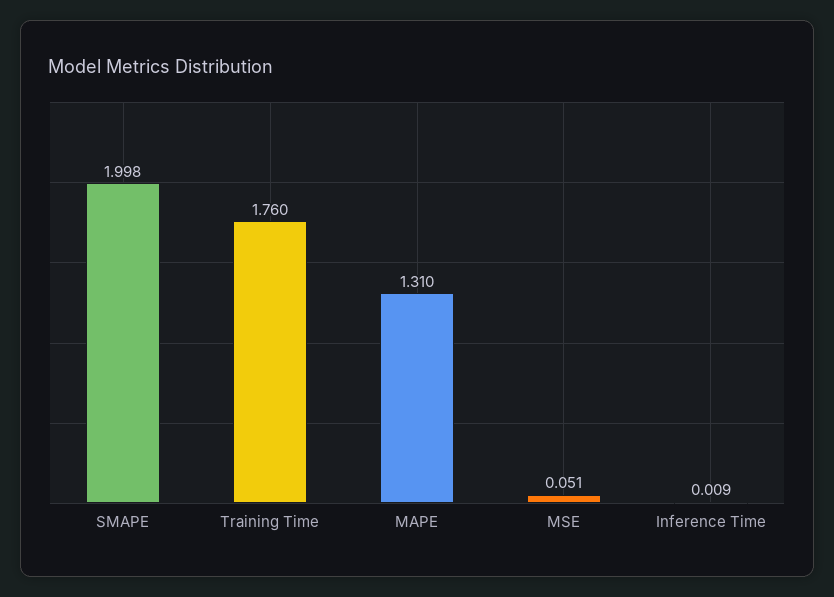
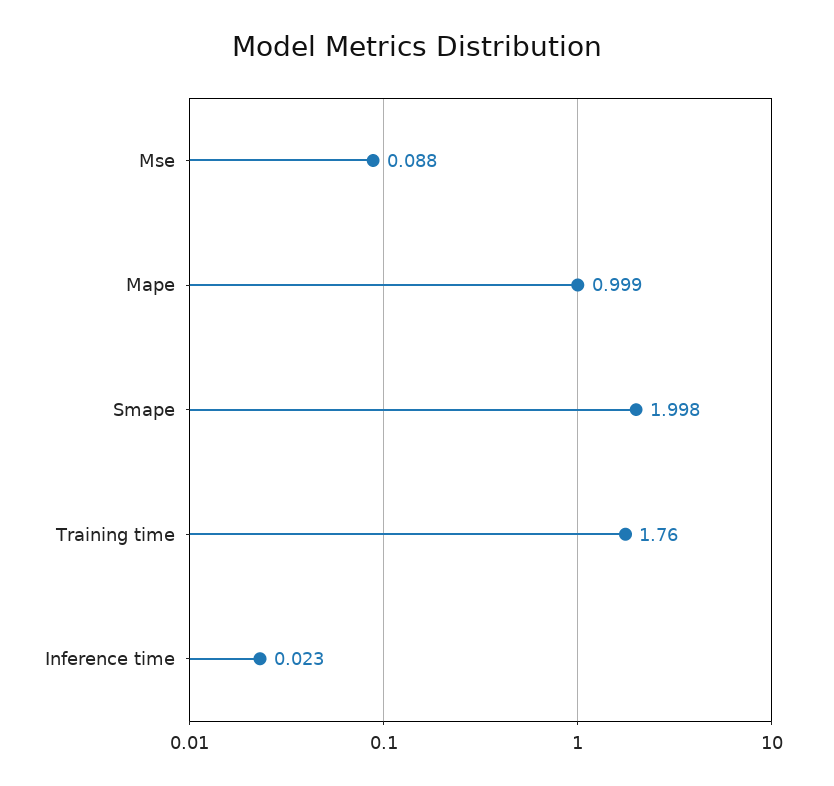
MAPE: 1.31 -> 0.999
MSE: 0.051 -> 0.088
Inference Time: 0.009 -> 0.023

